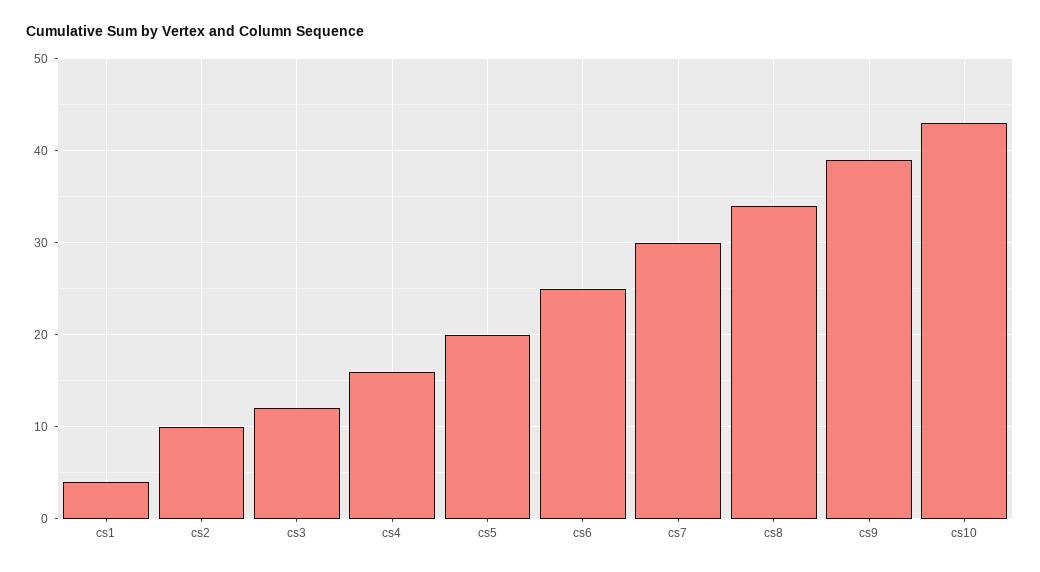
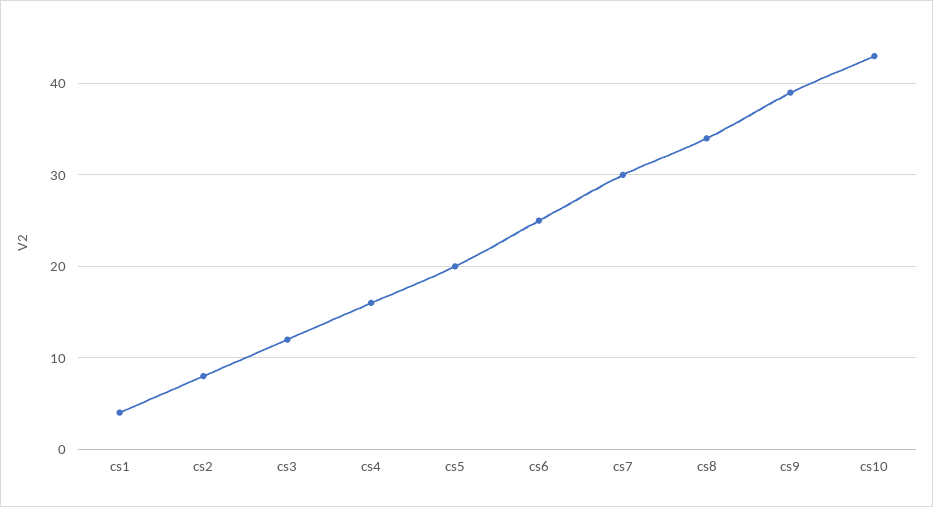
cs2: 10 -> 8

